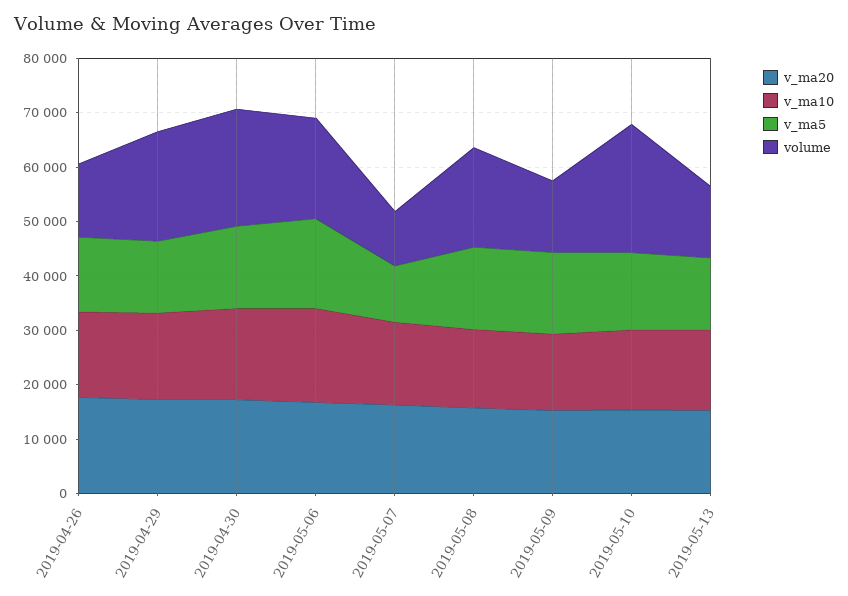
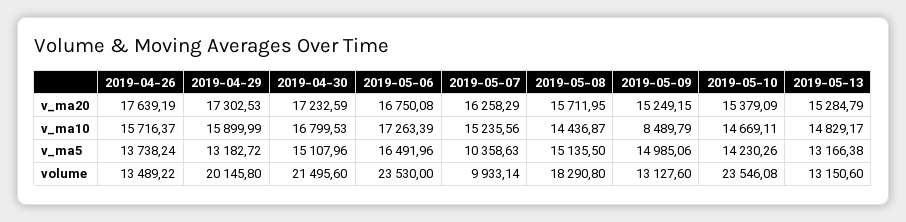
volume, 2019-05-06: 18000 -> 23530
v_ma10, 2019-05-09: 14000 -> 8489.79

